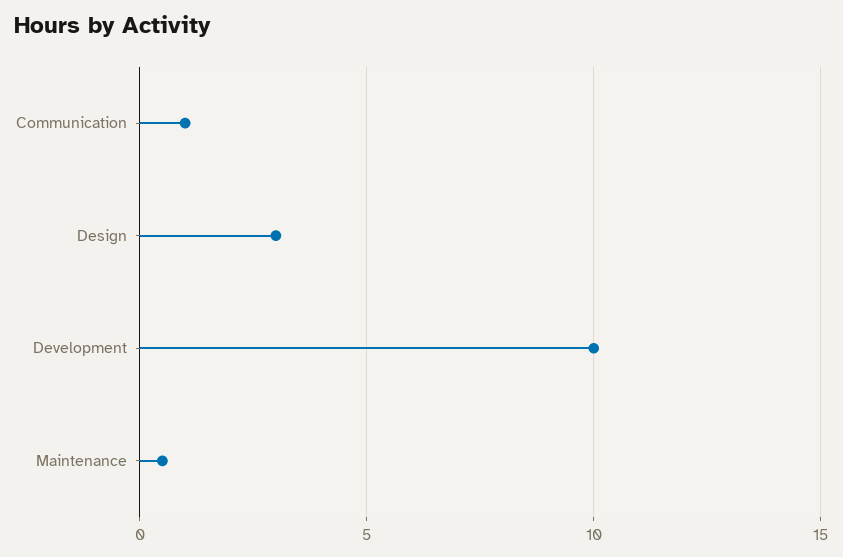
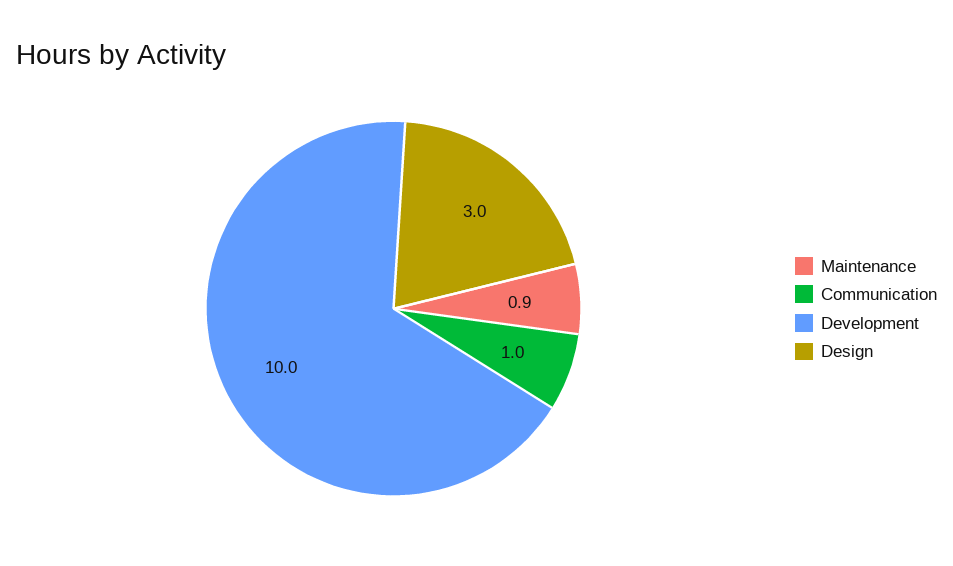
Maintenance: 0.5 -> 0.9

